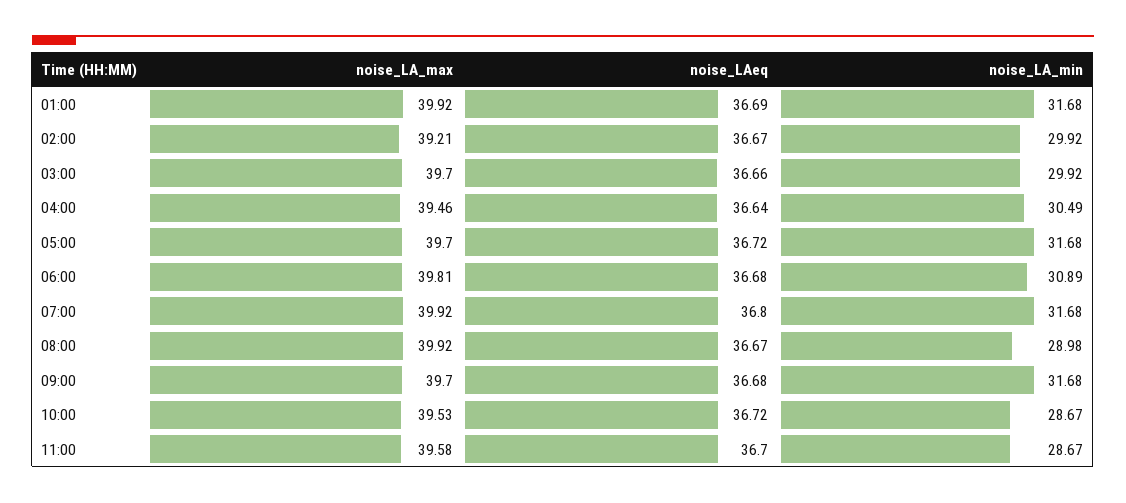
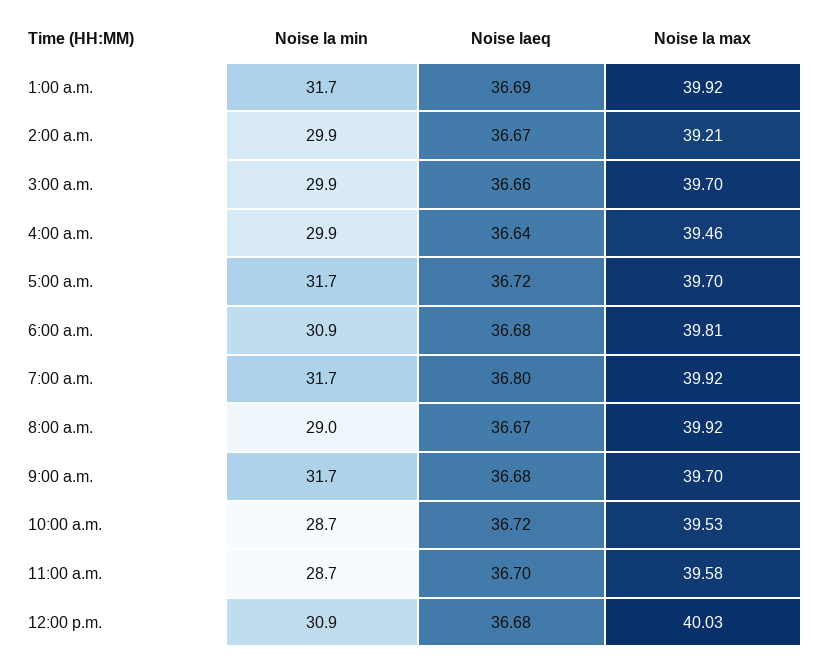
noise_LA_min, 04:00: 30.49 -> 29.9
noise_LA_min, 12:00 p.m.: none -> 30.9
noise_LAeq, 12:00 p.m.: none -> 36.68
noise_LA_max, 12:00 p.m.: none -> 40.03

